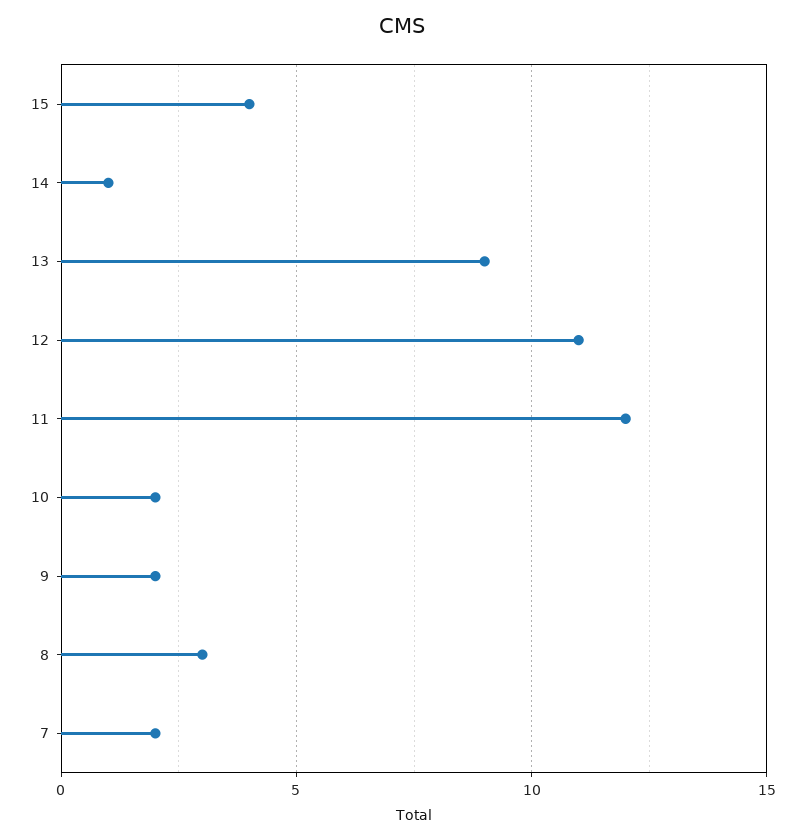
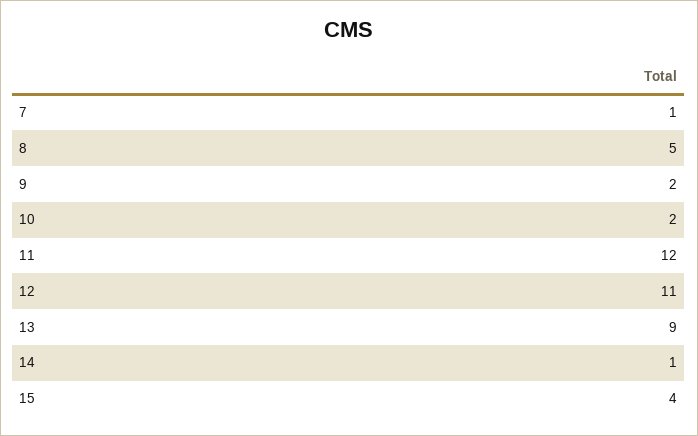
8: 3 -> 5
7: 2 -> 1

